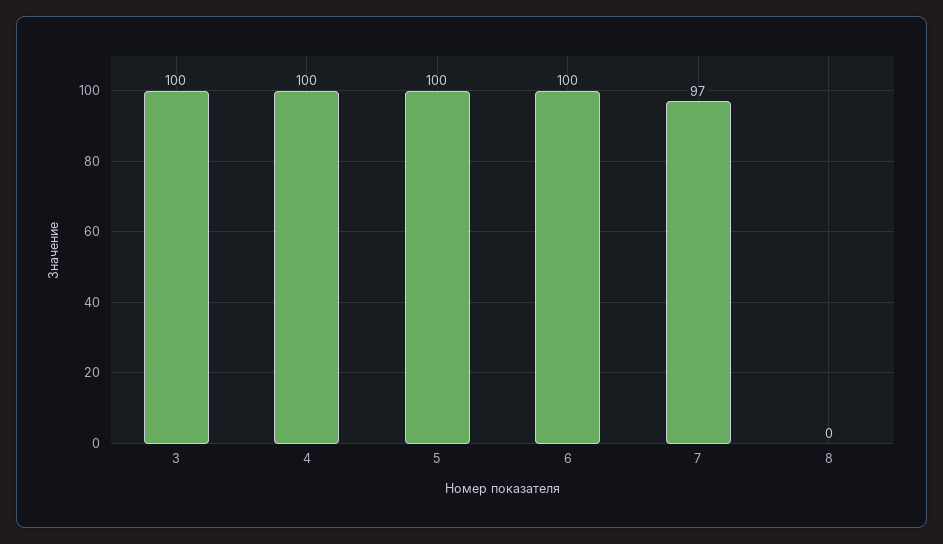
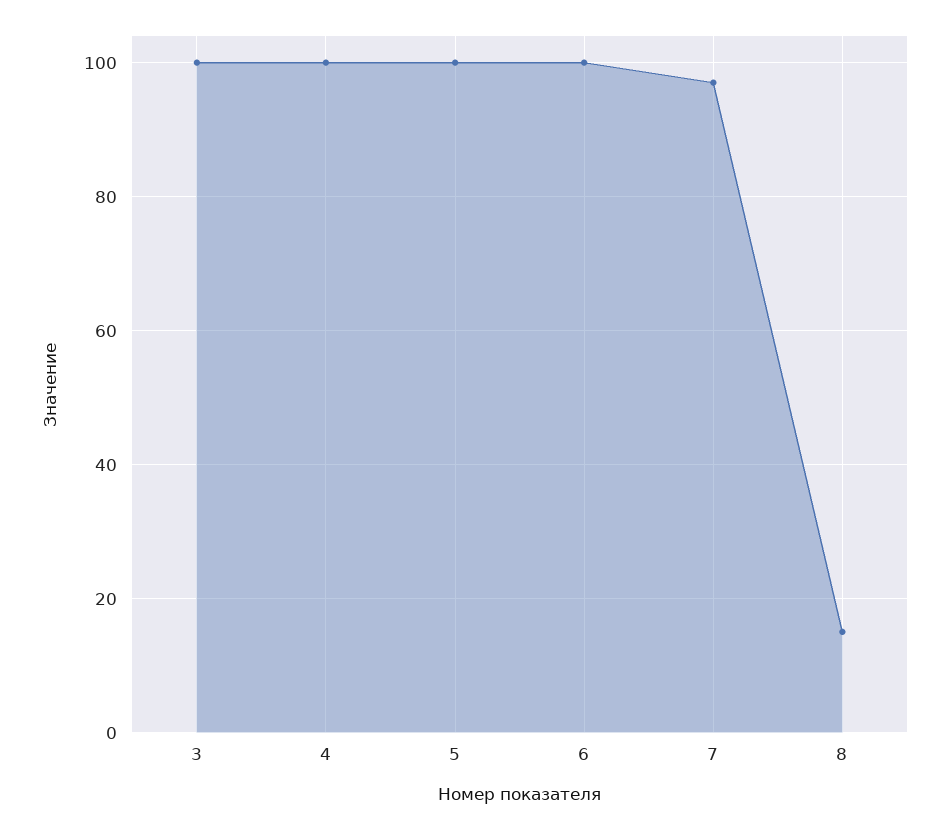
8: 0 -> 15

